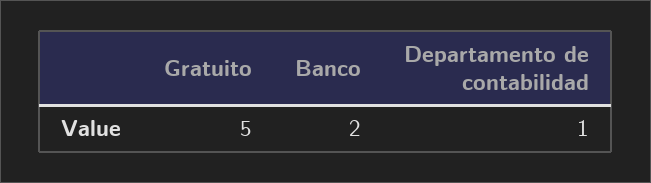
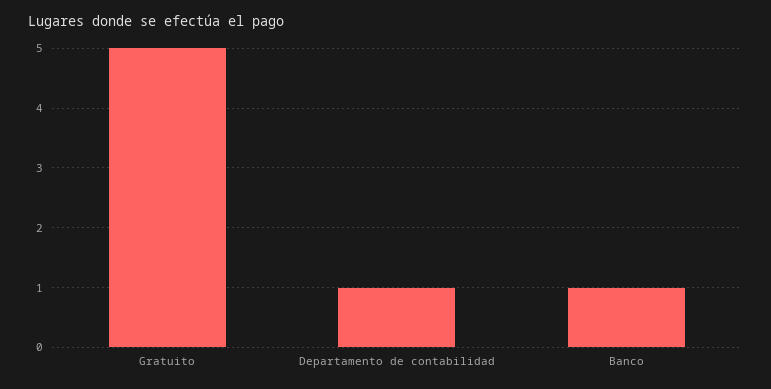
Banco: 2 -> 1

